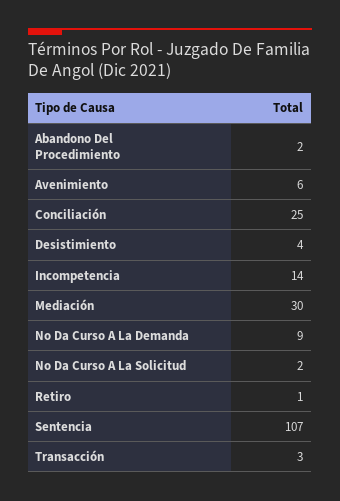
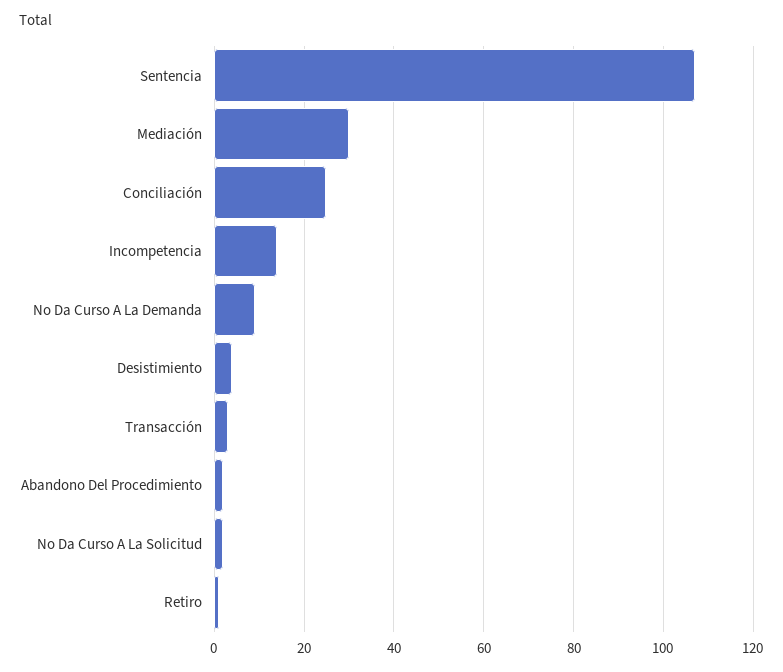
Avenimiento: 6 -> none

